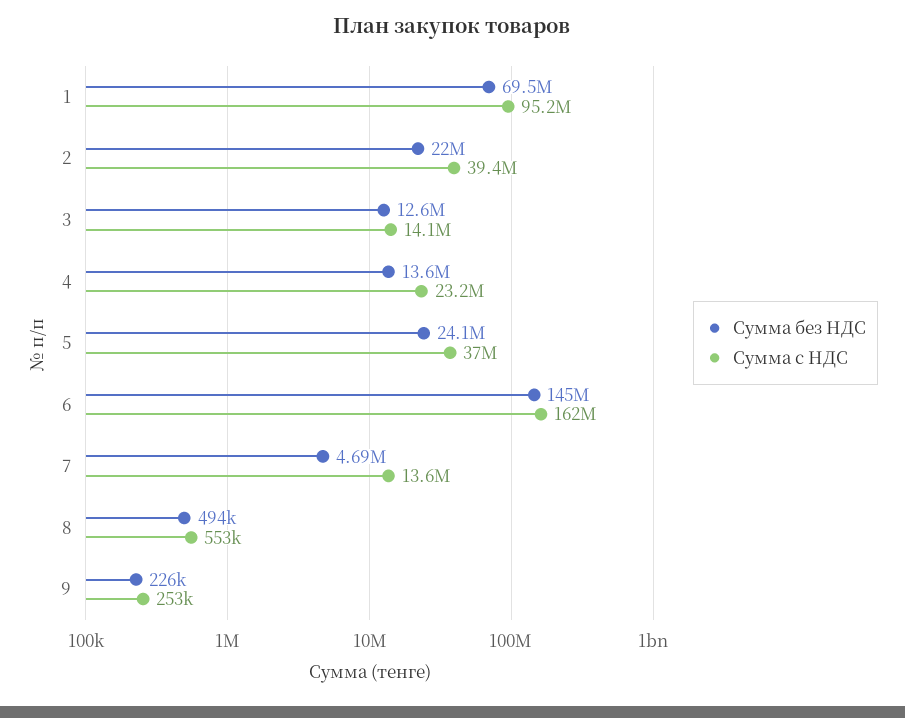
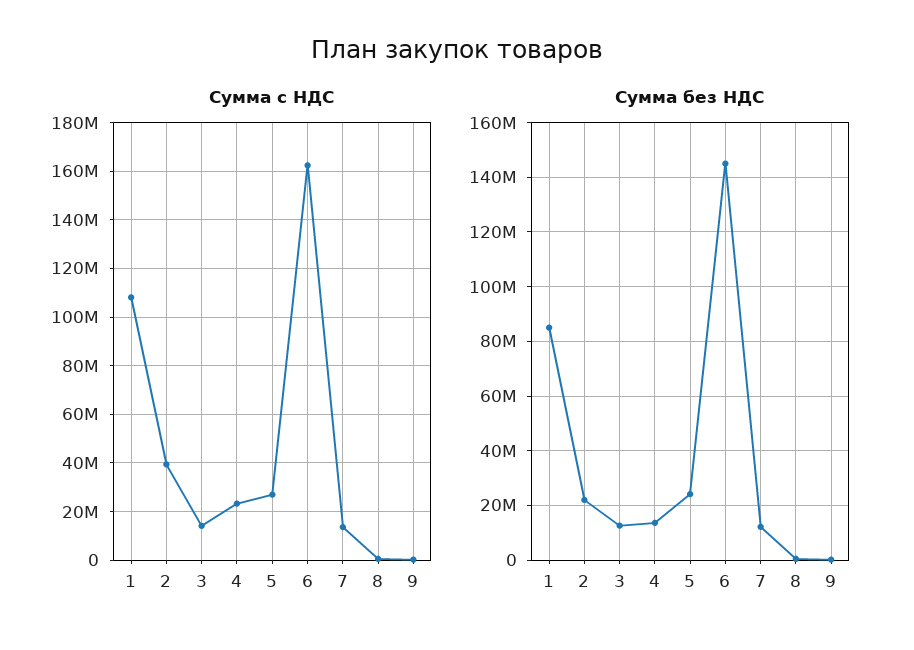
Сумма без НДС, 1: 69500000 -> 85000000
Сумма с НДС, 1: 95200000 -> 107500000
Сумма с НДС, 5: 37000000 -> 27500000
Сумма без НДС, 7: 4690000 -> 12500000

